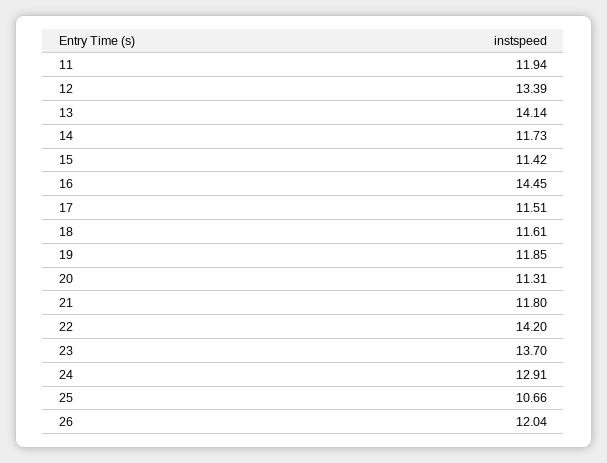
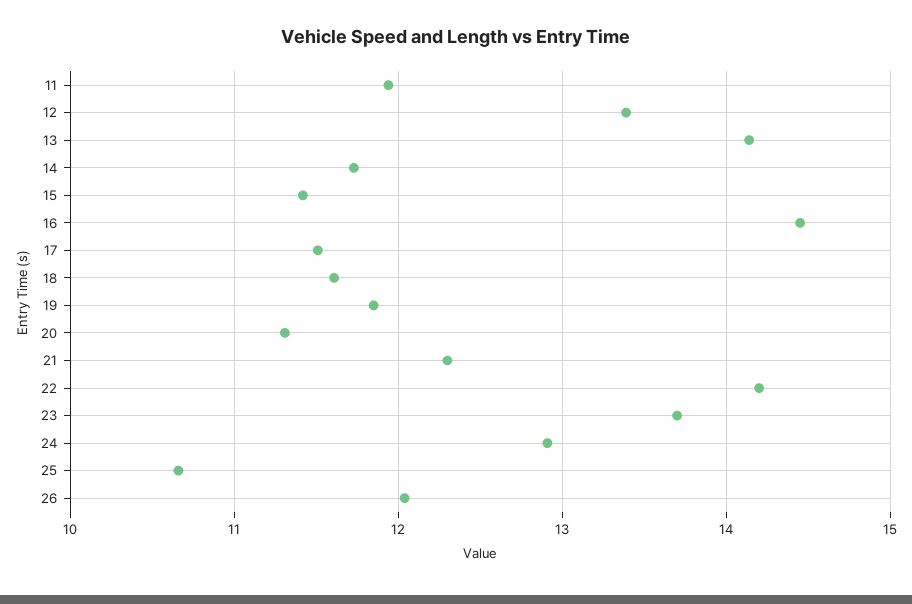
21: 11.8 -> 12.3

